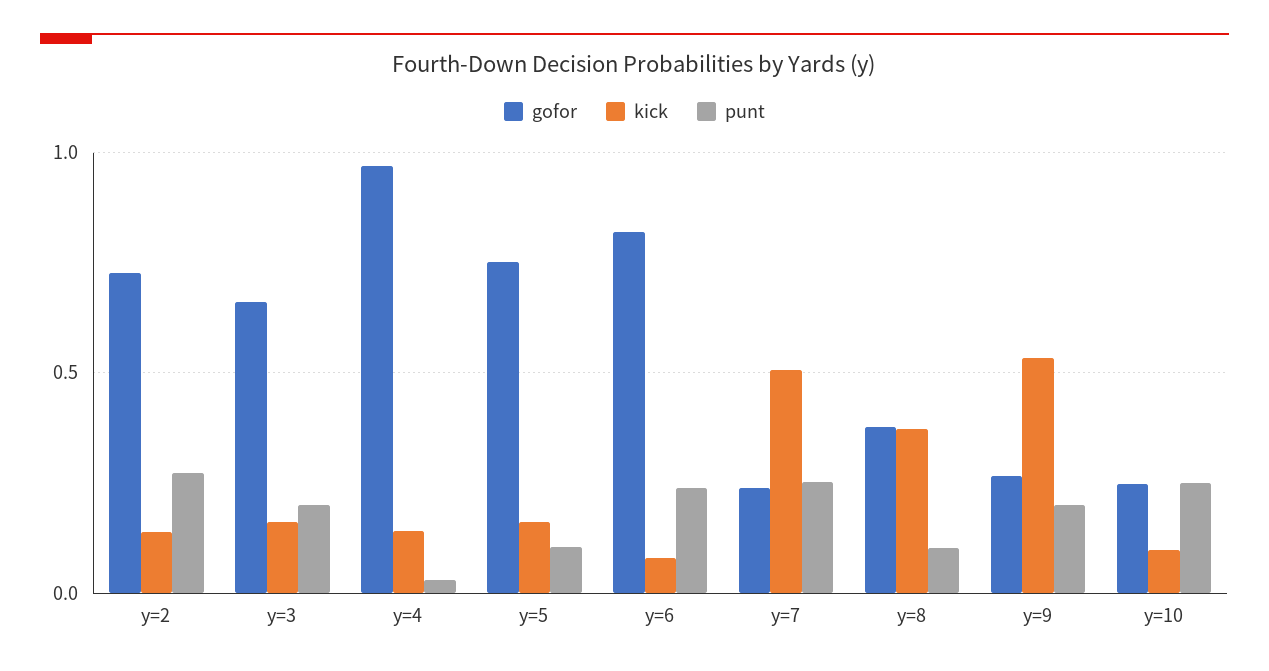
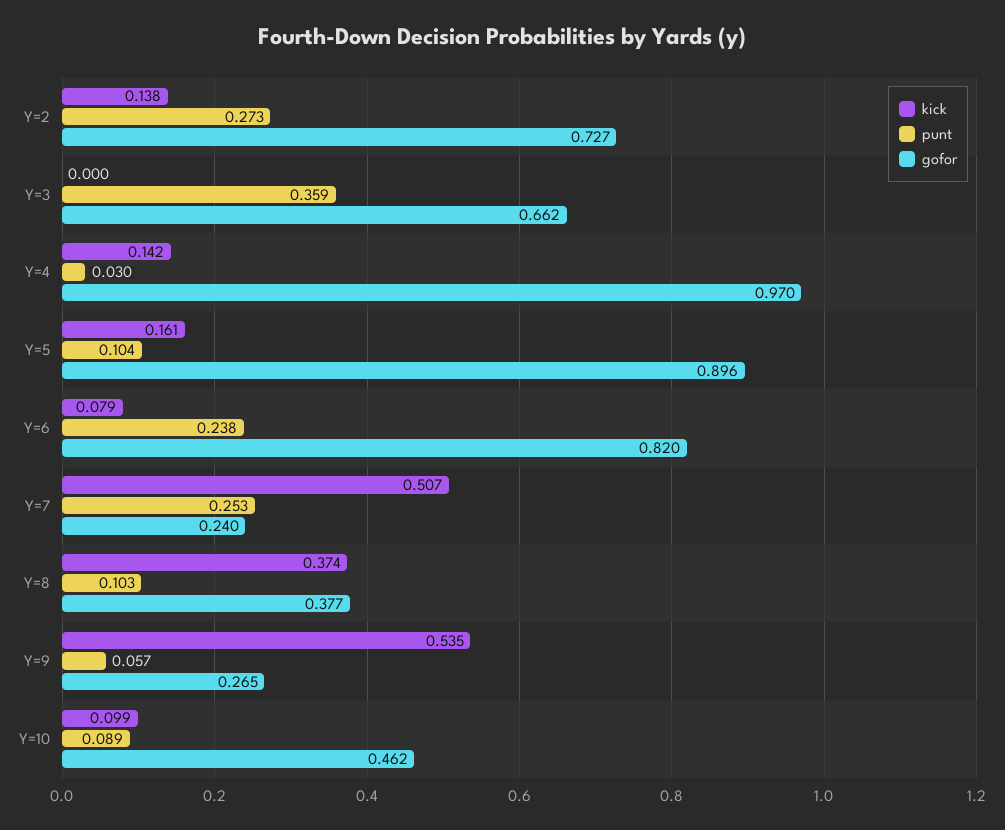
kick, y=3: 0.15 -> 0
punt, y=3: 0.2 -> 0.359
gofor, y=5: 0.75 -> 0.896
punt, y=9: 0.2 -> 0.057
gofor, y=10: 0.25 -> 0.462
punt, y=10: 0.25 -> 0.089

